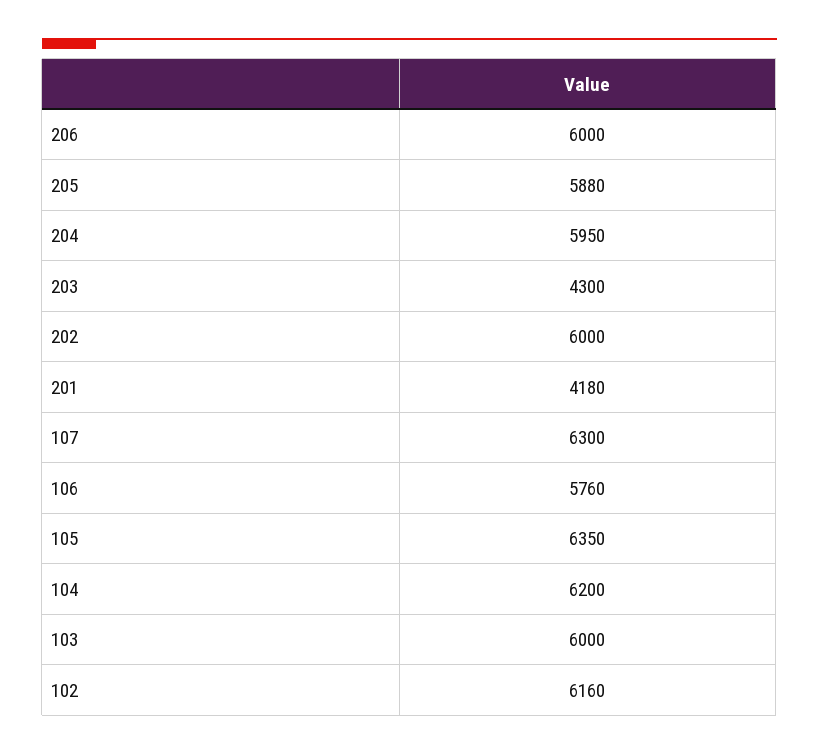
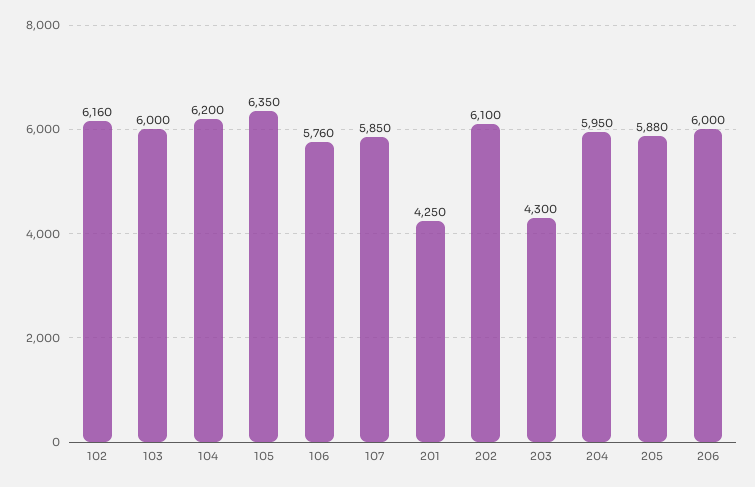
202: 6000 -> 6100
201: 4180 -> 4250
107: 6300 -> 5850

